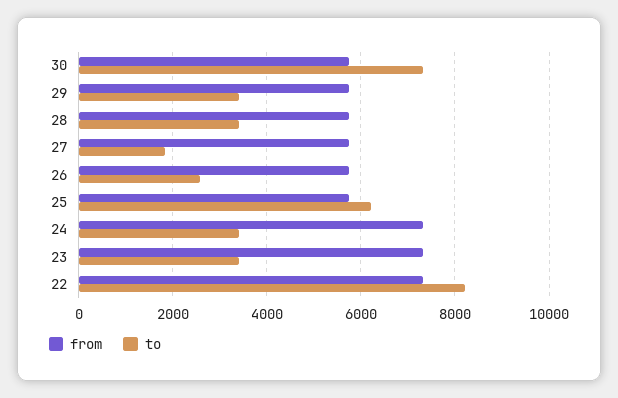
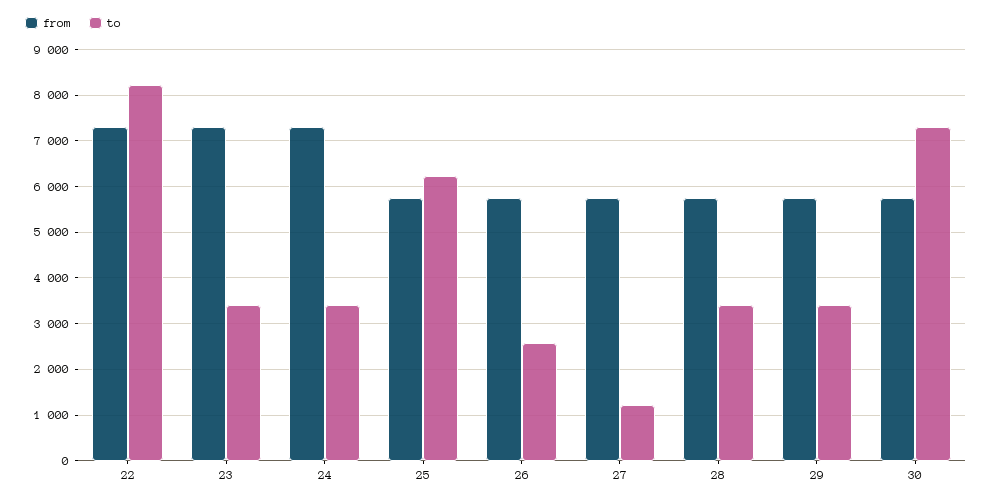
to, 27: 1800 -> 1200

